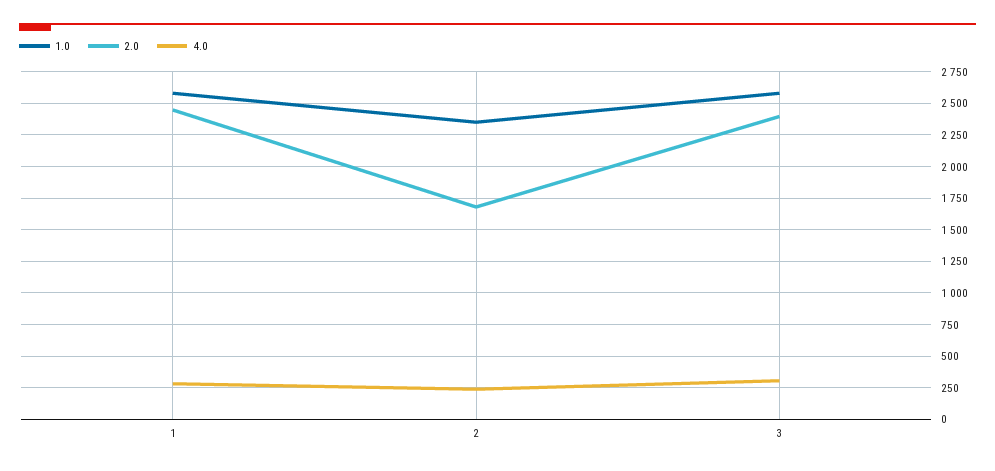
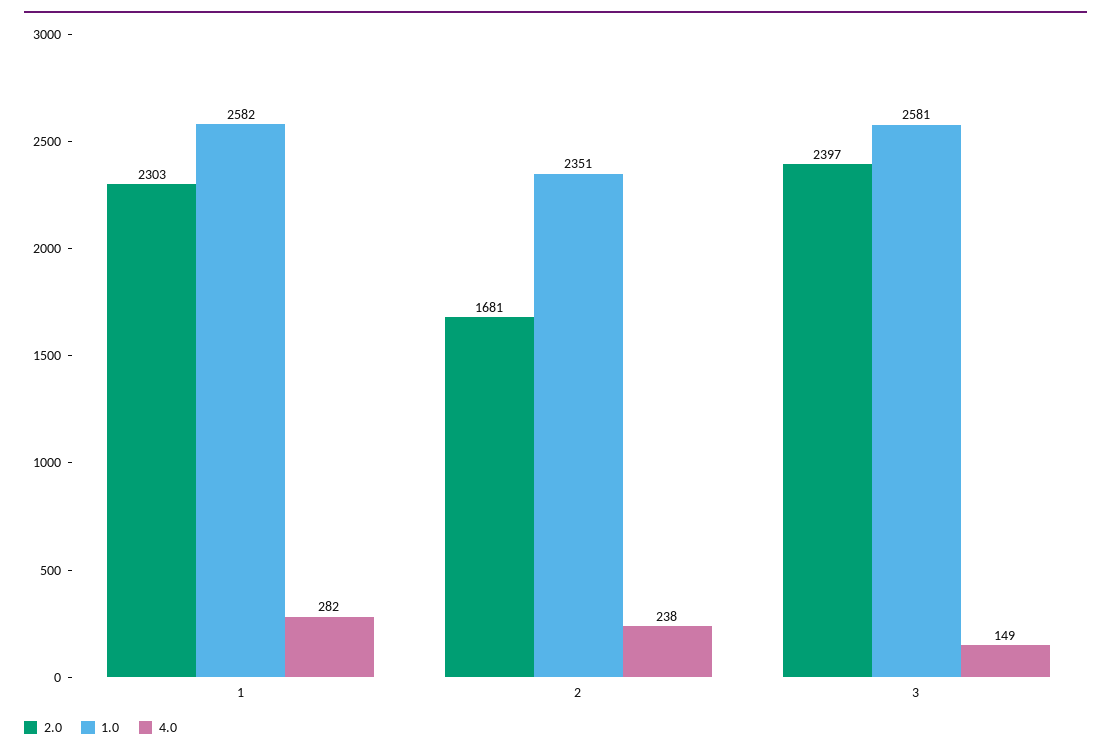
2.0, 1: 2450 -> 2303
4.0, 3: 300 -> 149

